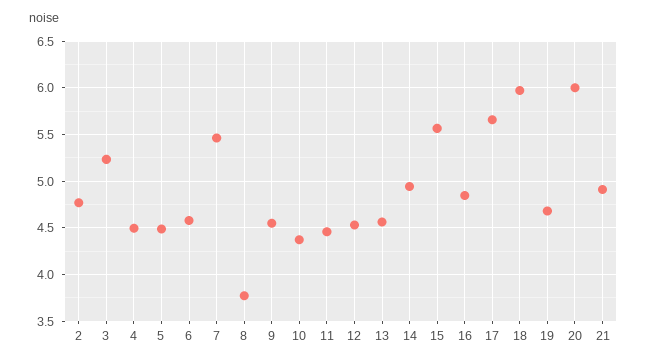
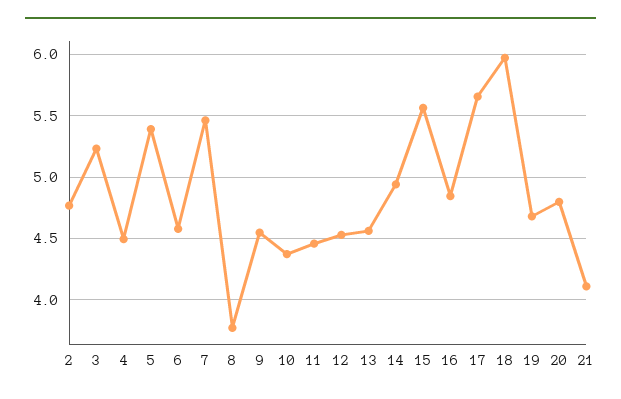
5: 4.5 -> 5.4
20: 6 -> 4.8
21: 4.9 -> 4.1

